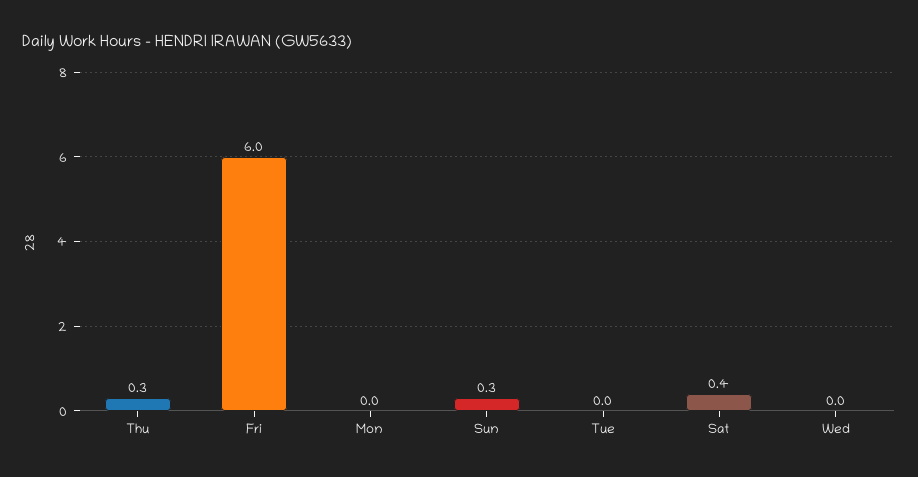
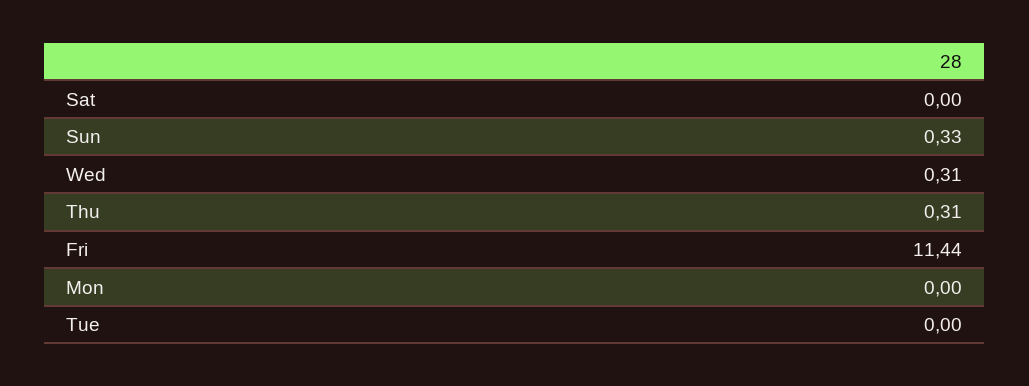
Fri: 6 -> 11.44
Sat: 0.4 -> 0
Wed: 0 -> 0.31

